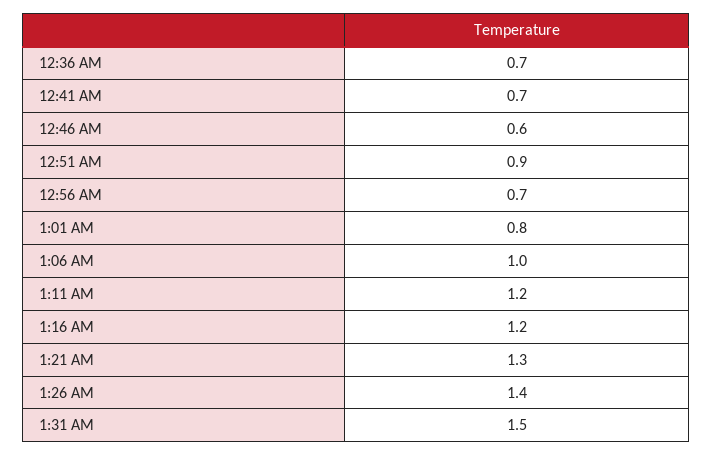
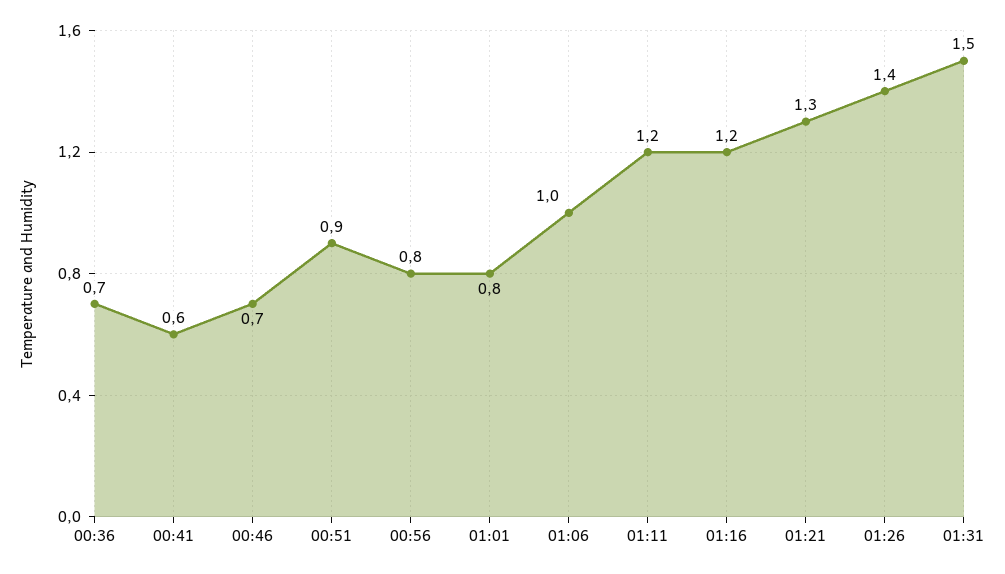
12:41 AM: 0.7 -> 0.6
12:46 AM: 0.6 -> 0.7
12:56 AM: 0.7 -> 0.8

